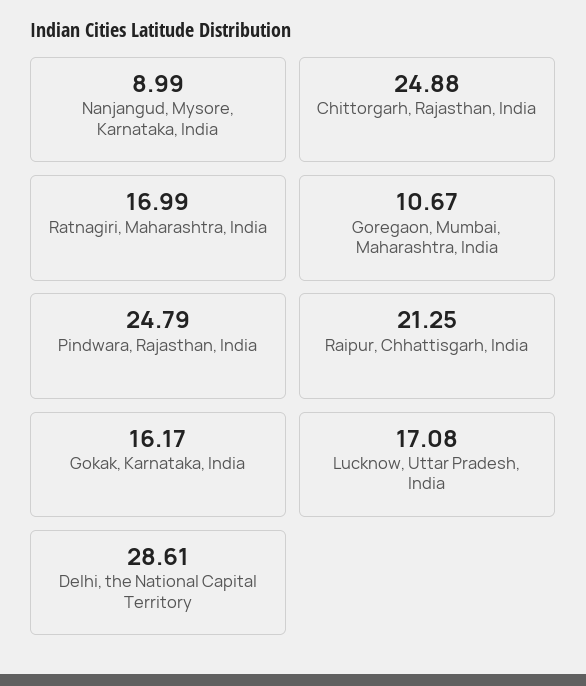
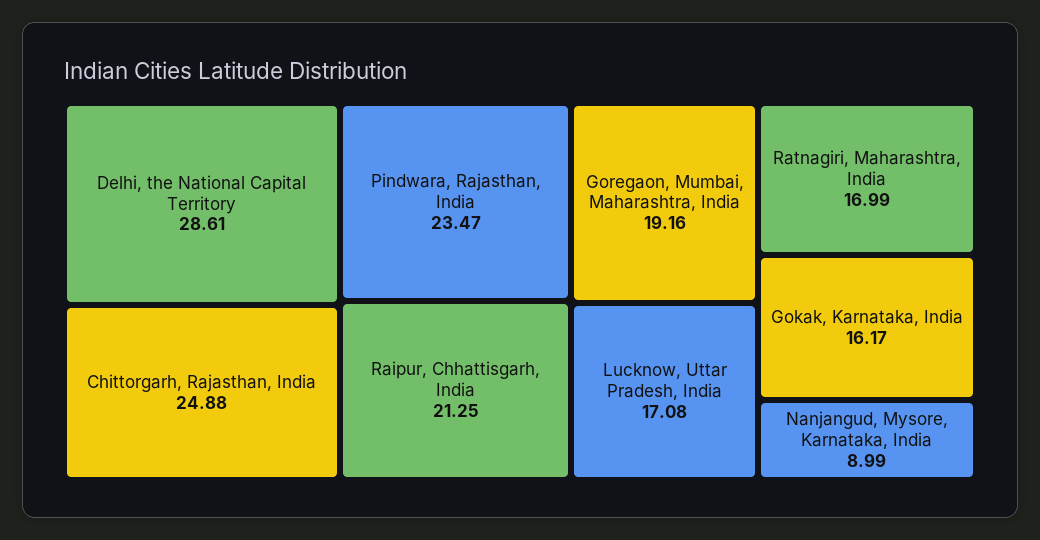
Goregaon, Mumbai, Maharashtra, India: 10.67 -> 19.16
Pindwara, Rajasthan, India: 24.79 -> 23.47

